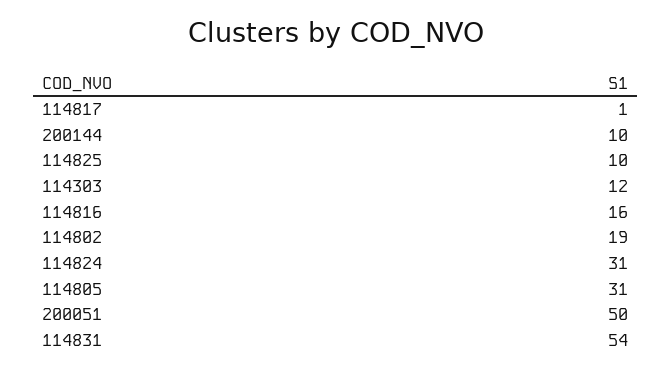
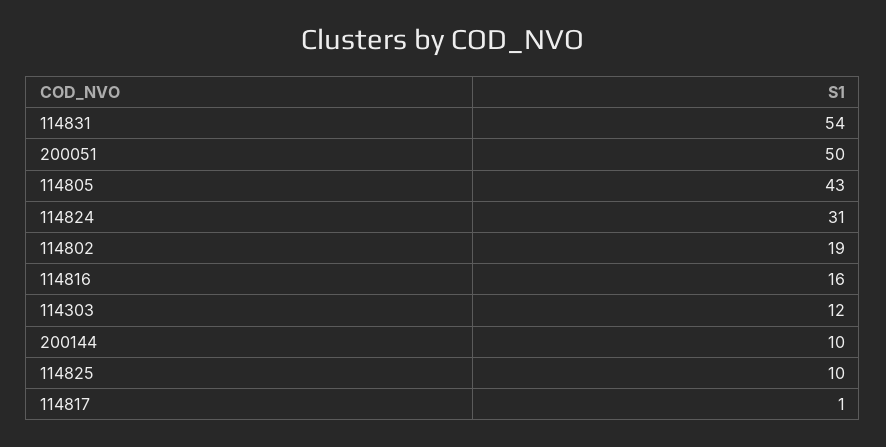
114805: 31 -> 43

